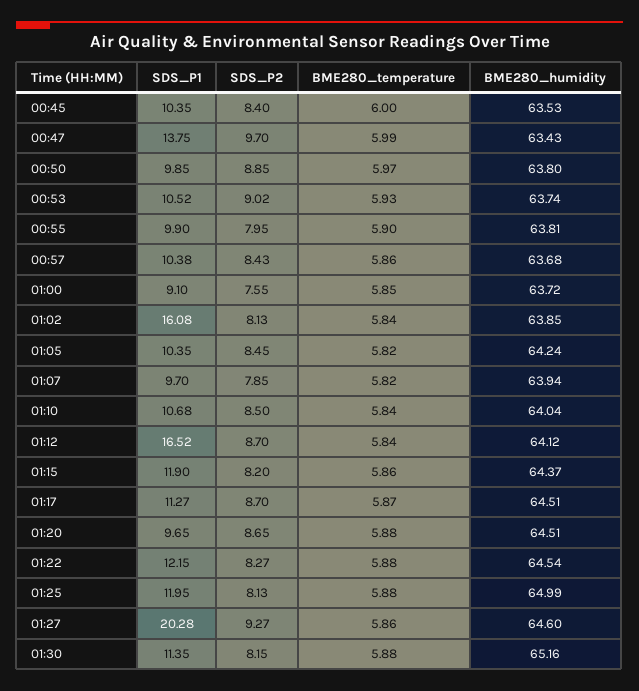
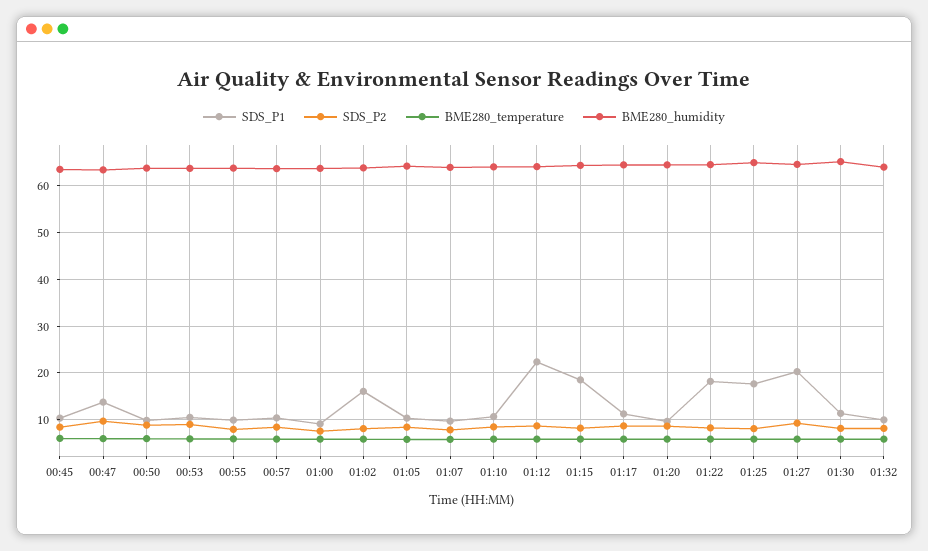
SDS_P1, 01:12: 16.52 -> 22
SDS_P1, 01:15: 11.9 -> 18
SDS_P1, 01:22: 12.15 -> 18
SDS_P1, 01:25: 11.95 -> 18
SDS_P1, 01:32: none -> 10
SDS_P2, 01:32: none -> 8
BME280_temperature, 01:32: none -> 6
BME280_humidity, 01:32: none -> 64

